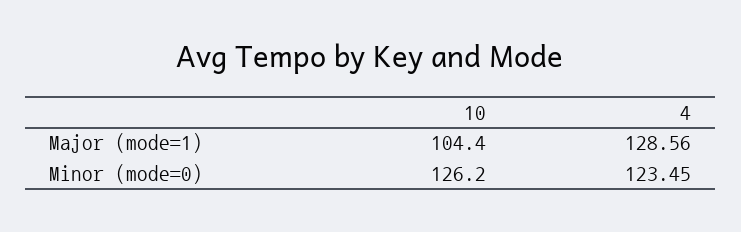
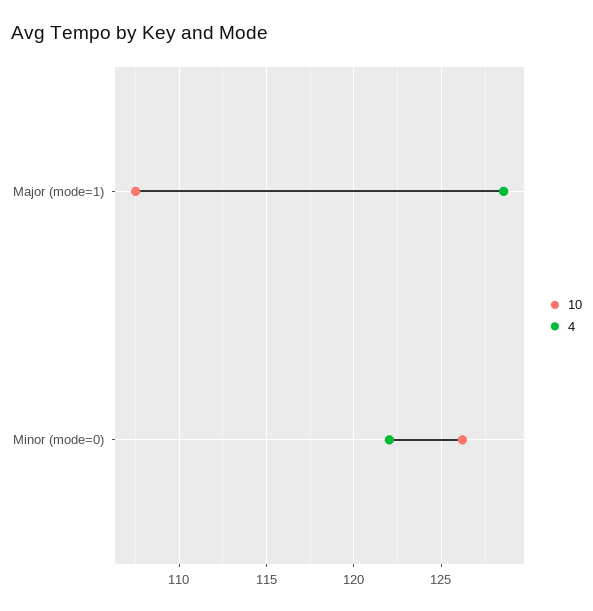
10, Major (mode=1): 104.4 -> 107.5
4, Minor (mode=0): 123.45 -> 122

